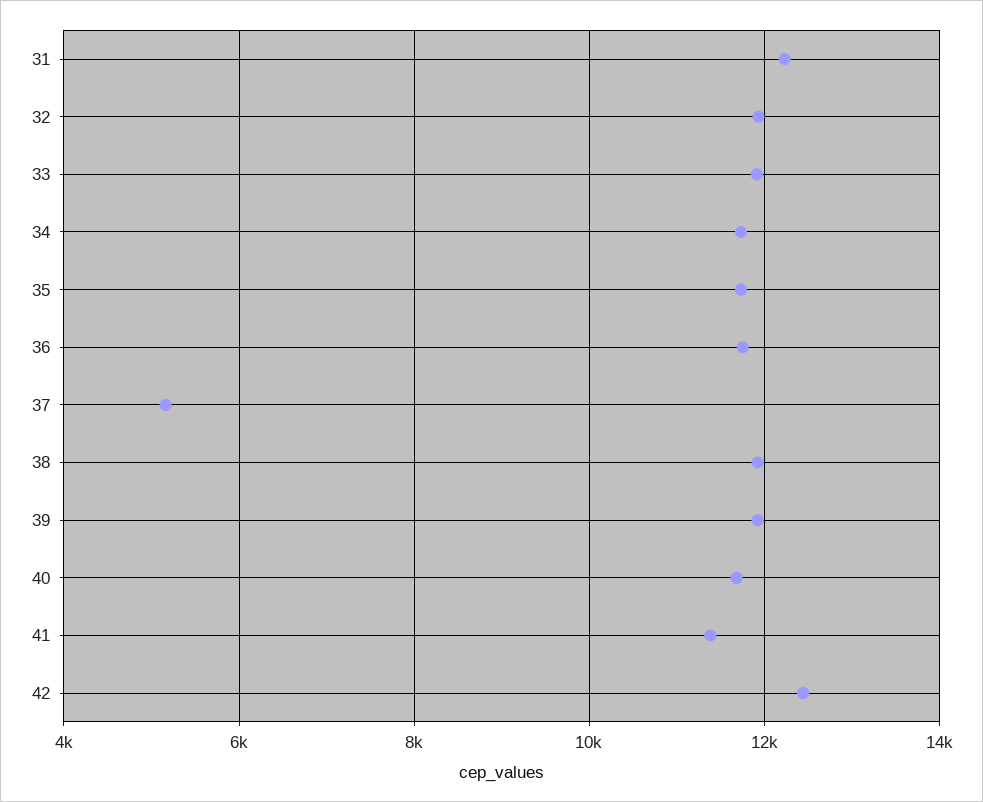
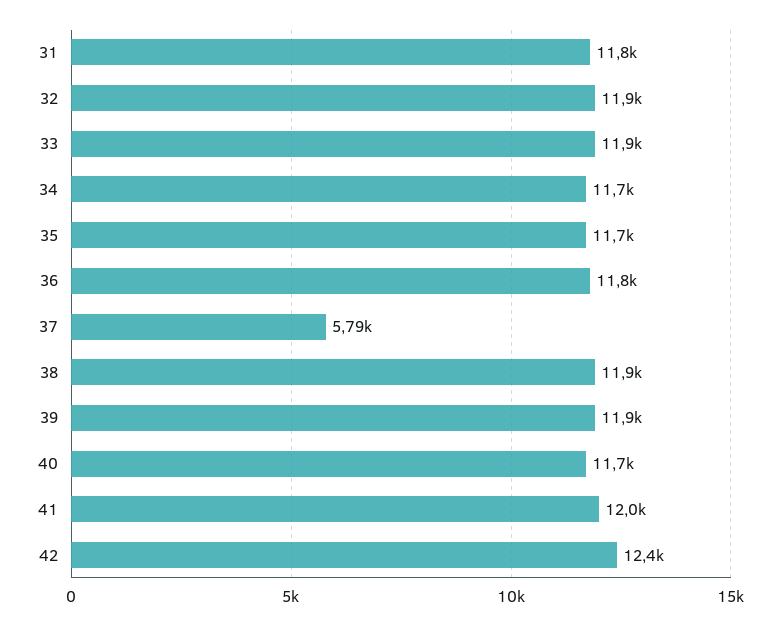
31: 12200 -> 11800
37: 5200 -> 5790
41: 11400 -> 12000

